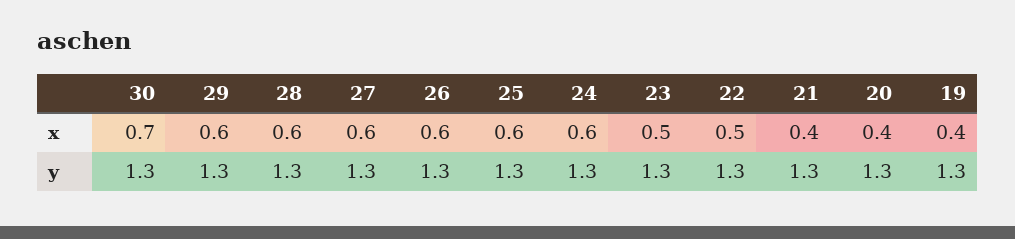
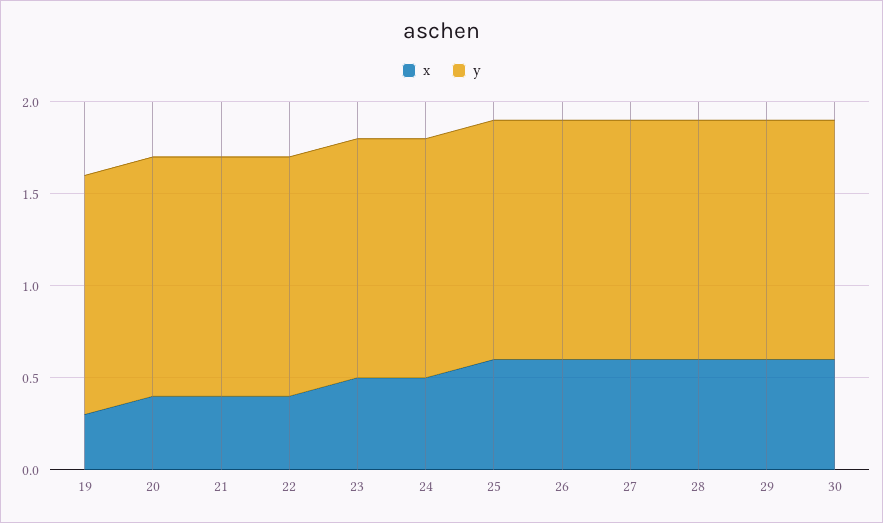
x, 30: 0.7 -> 0.6
x, 24: 0.6 -> 0.5
x, 22: 0.5 -> 0.4
x, 19: 0.4 -> 0.3

